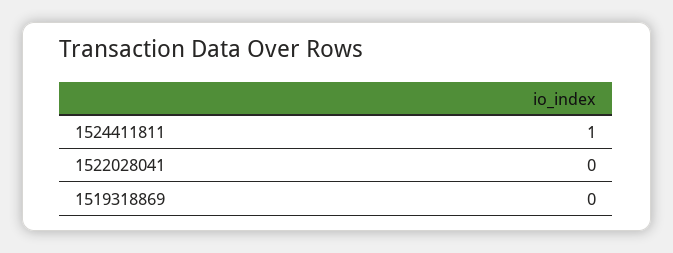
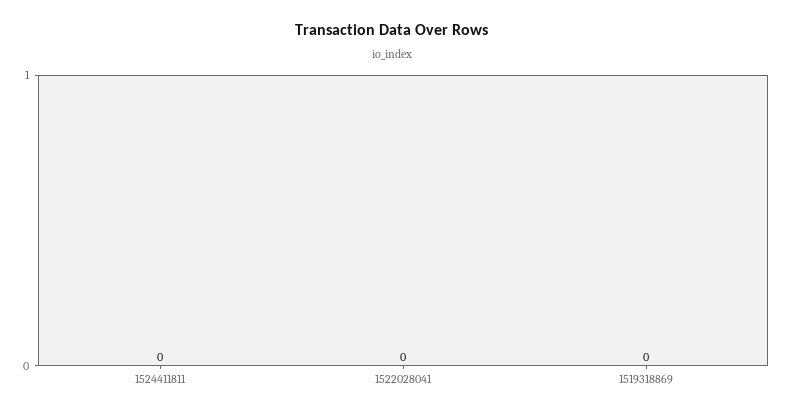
1524411811: 1 -> 0

